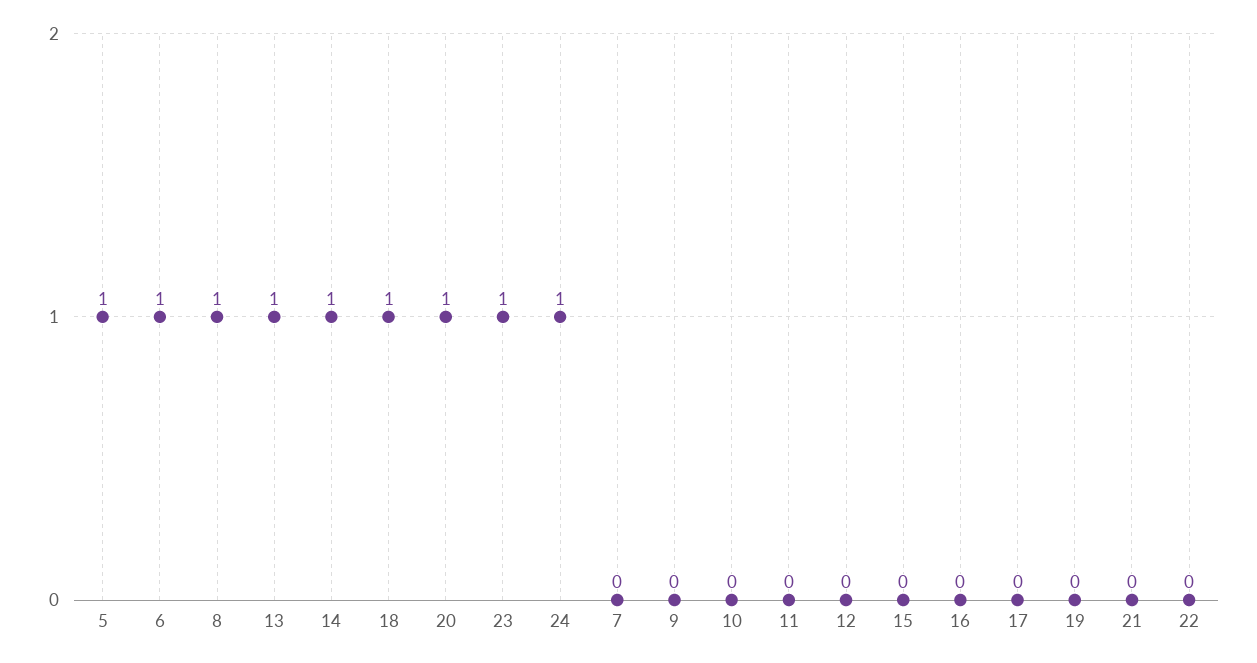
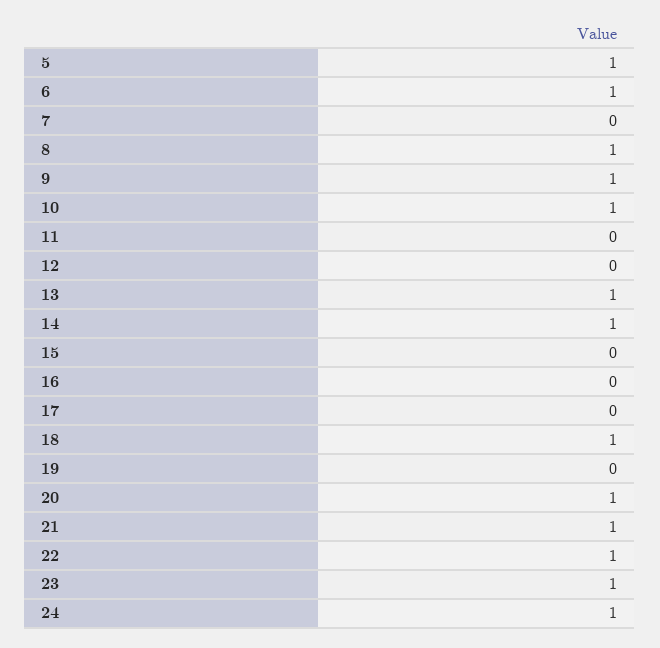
9: 0 -> 1
10: 0 -> 1
21: 0 -> 1
22: 0 -> 1

